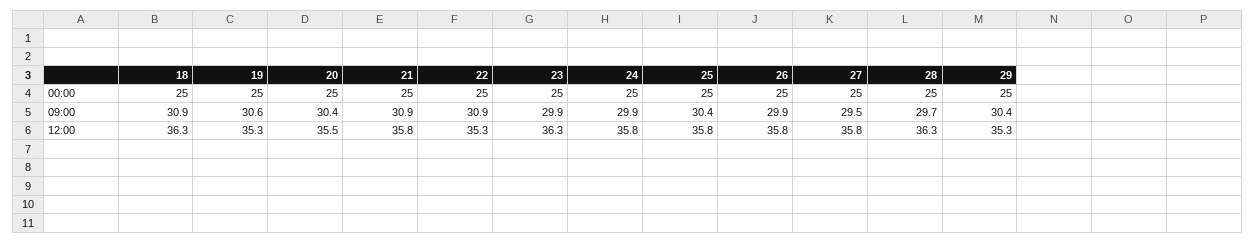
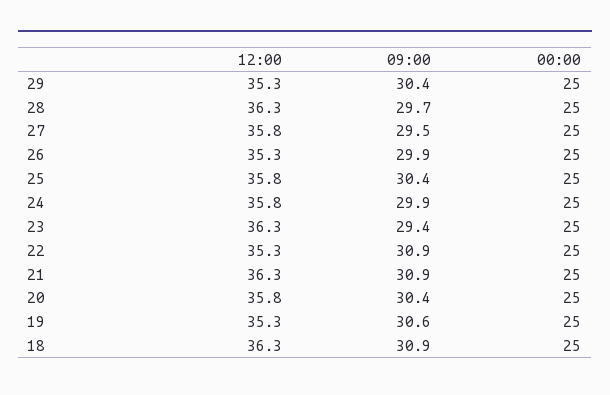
23, 09:00: 29.9 -> 29.4
20, 12:00: 35.5 -> 35.8
21, 12:00: 35.8 -> 36.3
26, 12:00: 35.8 -> 35.3

